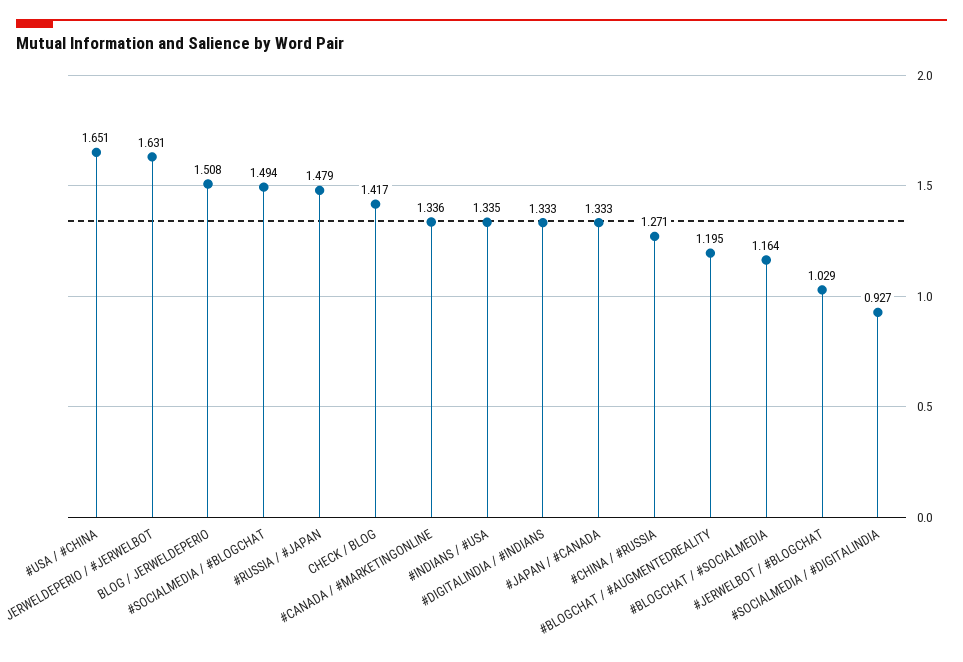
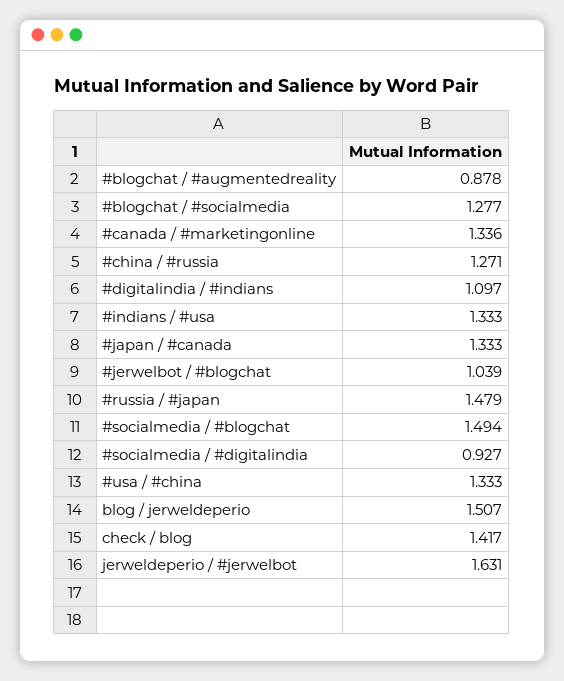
#USA / #CHINA: 1.651 -> 1.333
BLOG / JERWELDEPERIO: 1.508 -> 1.507
#INDIANS / #USA: 1.335 -> 1.333
#DIGITALINDIA / #INDIANS: 1.333 -> 1.097
#BLOGCHAT / #AUGMENTEDREALITY: 1.195 -> 0.878
#BLOGCHAT / #SOCIALMEDIA: 1.164 -> 1.277
#JERWELBOT / #BLOGCHAT: 1.029 -> 1.039

